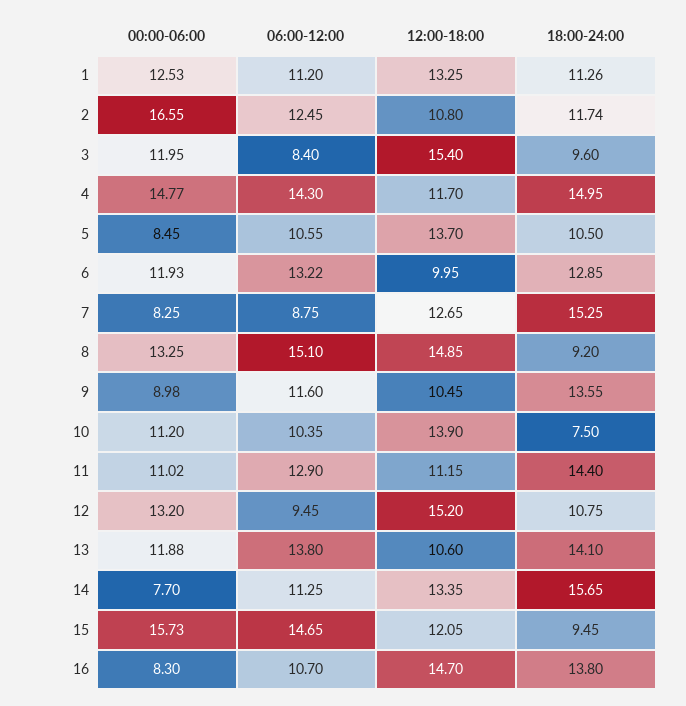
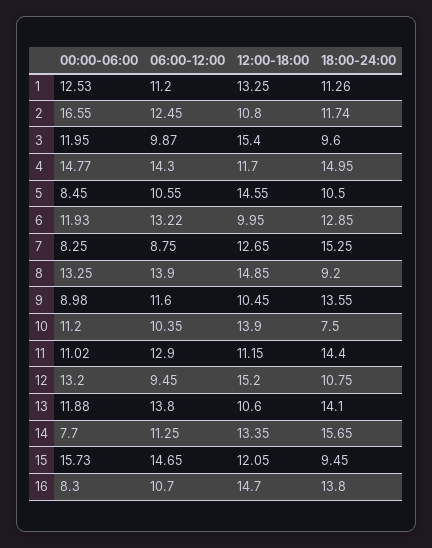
06:00-12:00, 3: 8.4 -> 9.87
12:00-18:00, 5: 13.7 -> 14.55
06:00-12:00, 8: 15.1 -> 13.9

